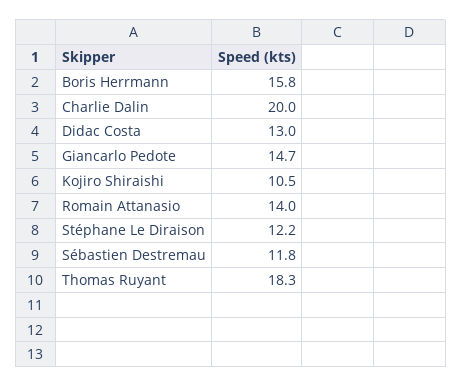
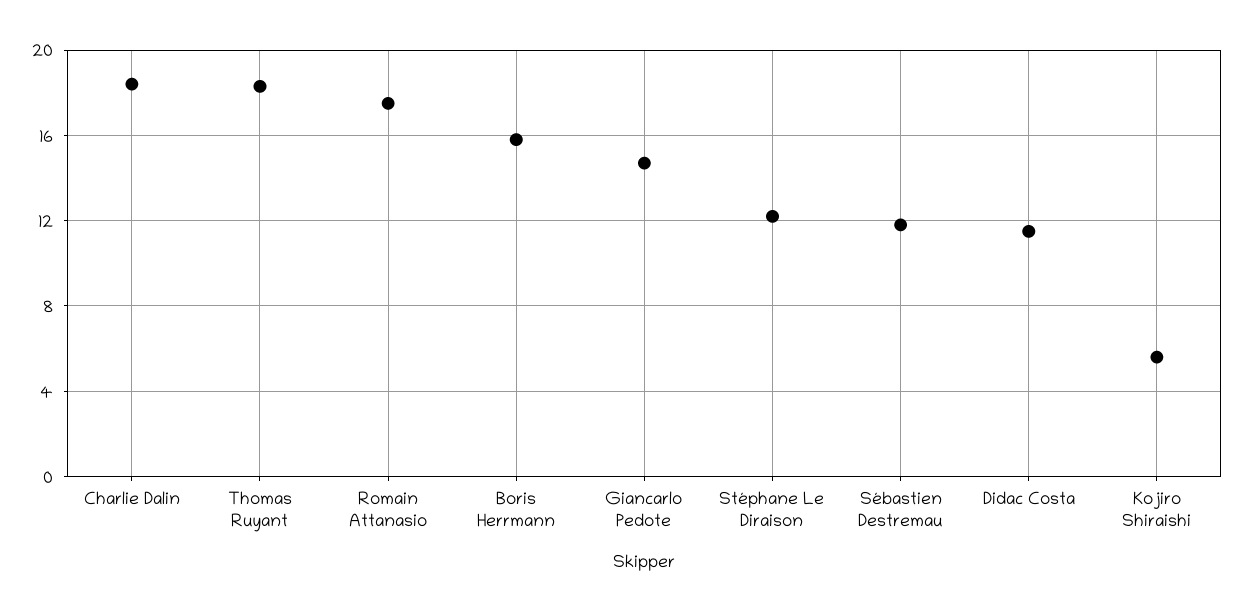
Charlie Dalin: 20 -> 18.5
Didac Costa: 13 -> 11.5
Kojiro Shiraishi: 10.5 -> 5.5
Romain Attanasio: 14 -> 17.5

